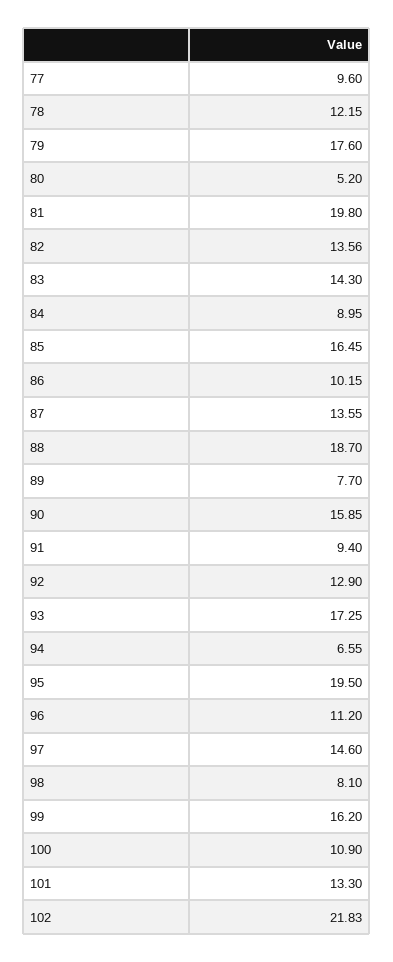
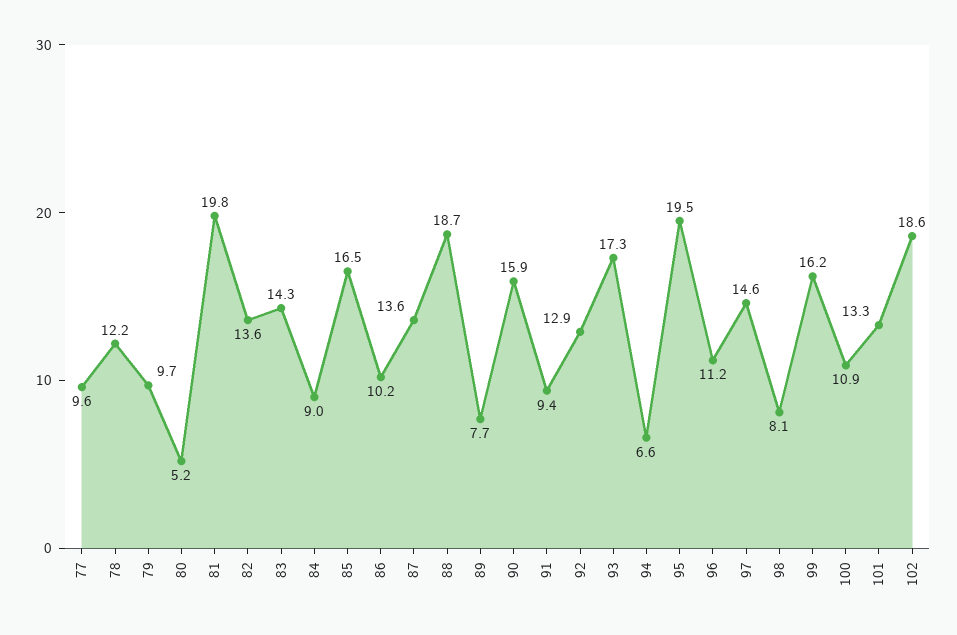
79: 17.6 -> 9.7
102: 21.83 -> 18.6

